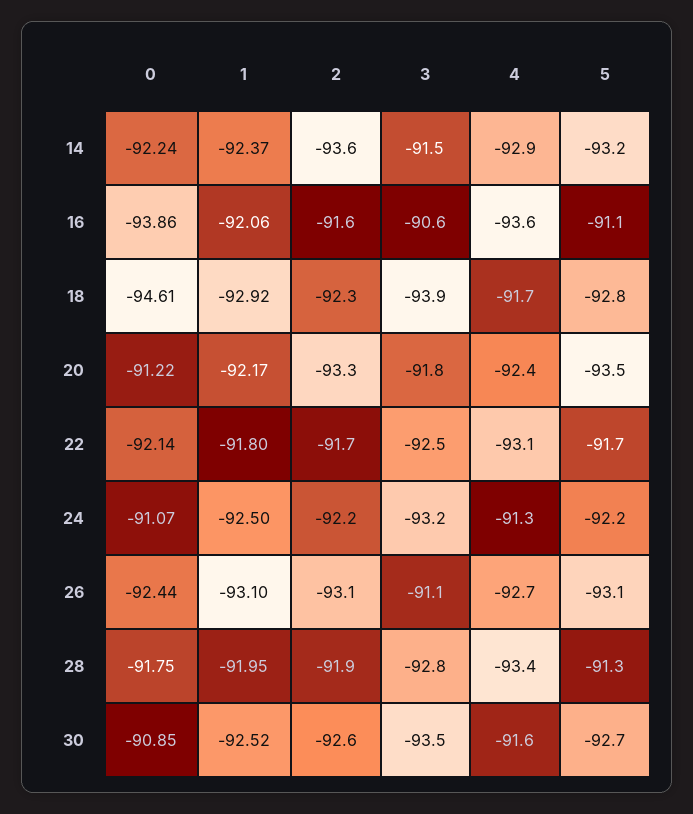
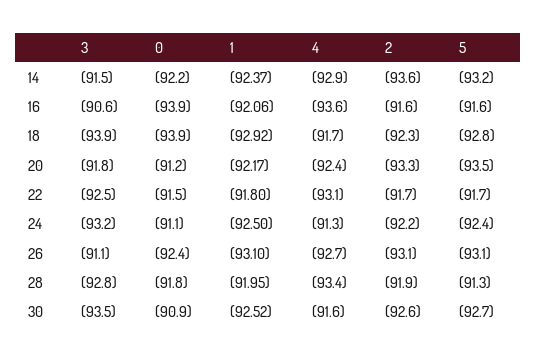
5, 16: -91.1 -> -91.6
0, 18: -94.61 -> -93.9
0, 22: -92.14 -> -91.5
5, 24: -92.2 -> -92.4

